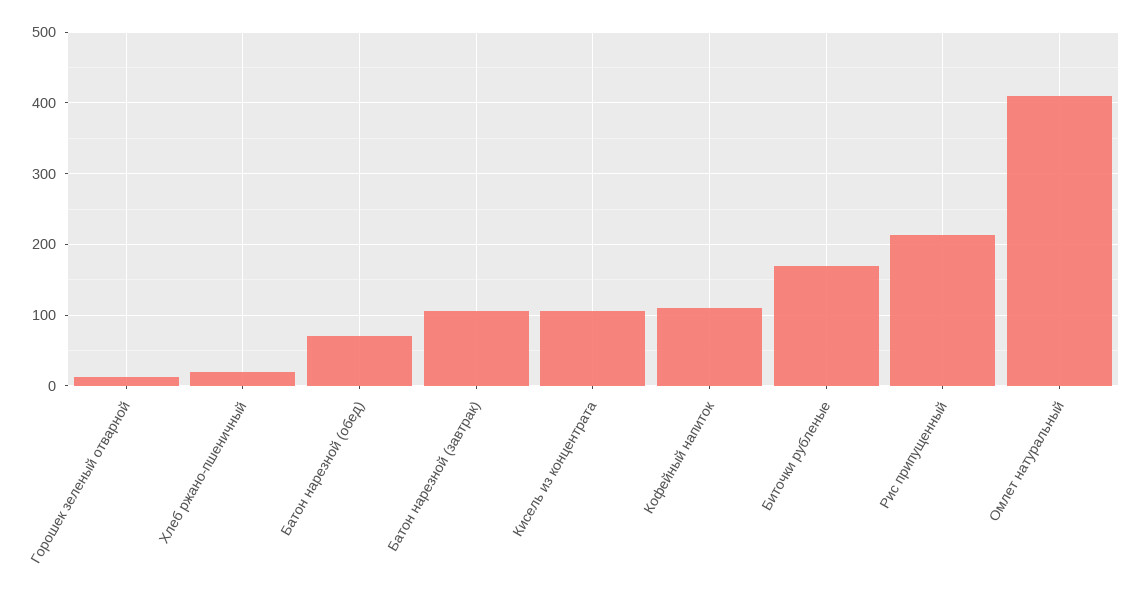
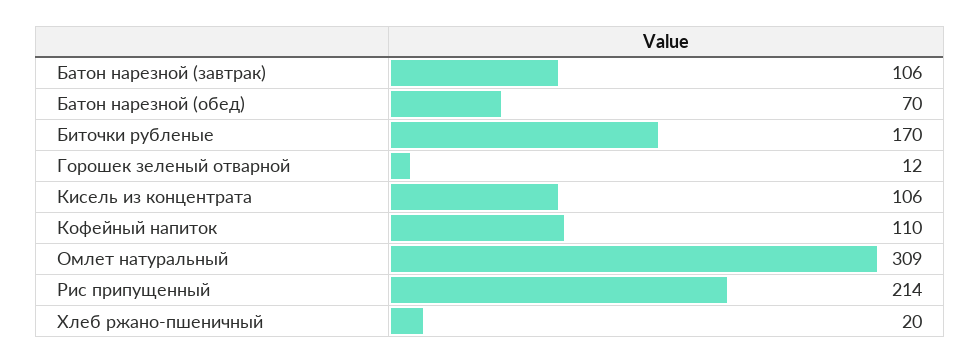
Омлет натуральный: 410 -> 309

